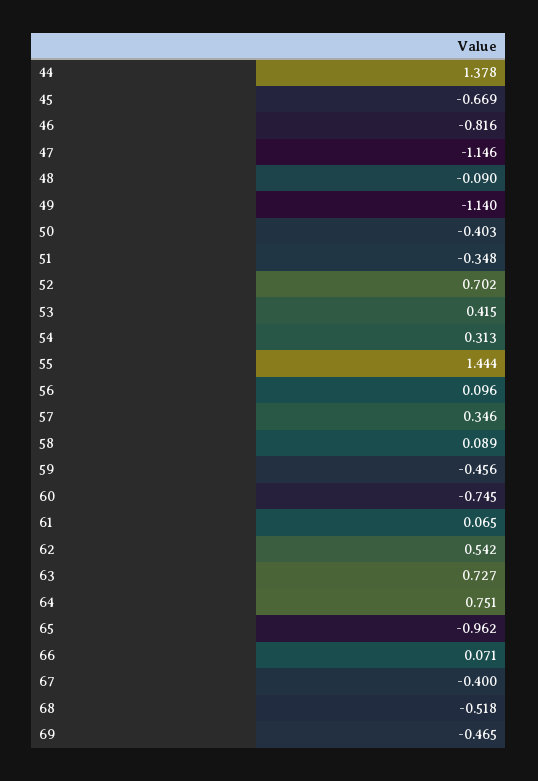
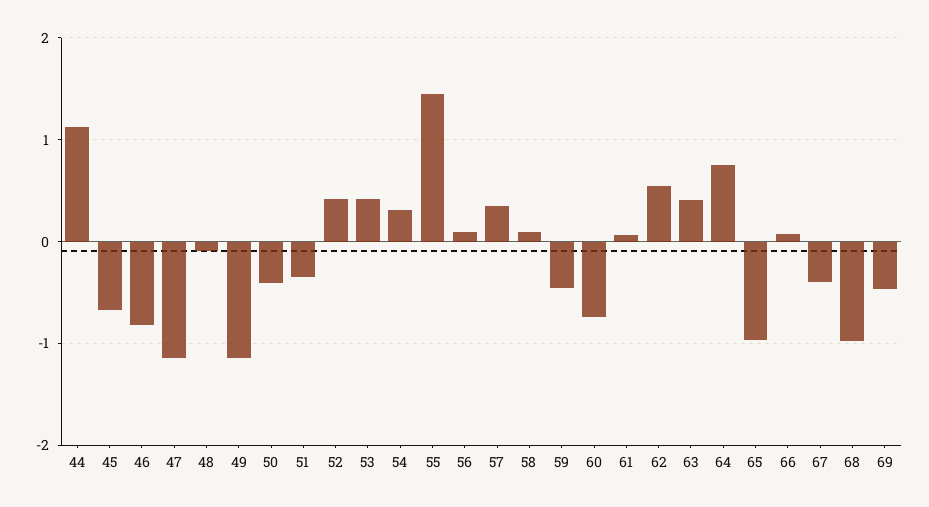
44: 1.378 -> 1.1
52: 0.702 -> 0.4
63: 0.727 -> 0.4
68: -0.518 -> -1

